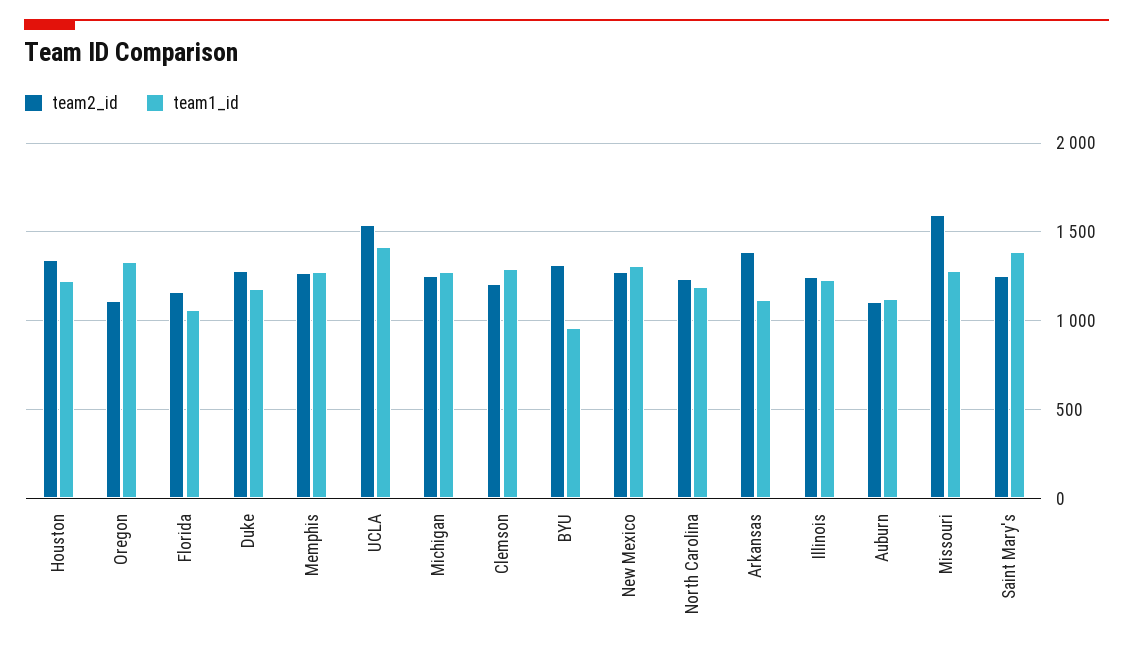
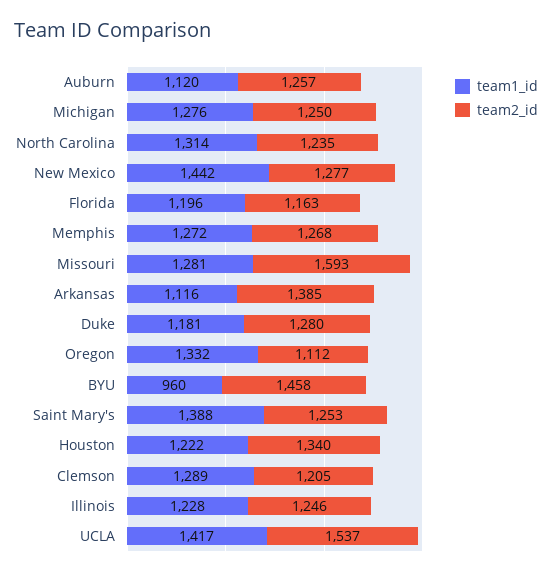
team1_id, Florida: 1050 -> 1196
team2_id, BYU: 1300 -> 1458
team1_id, New Mexico: 1300 -> 1442
team1_id, North Carolina: 1200 -> 1314
team2_id, Auburn: 1100 -> 1257

